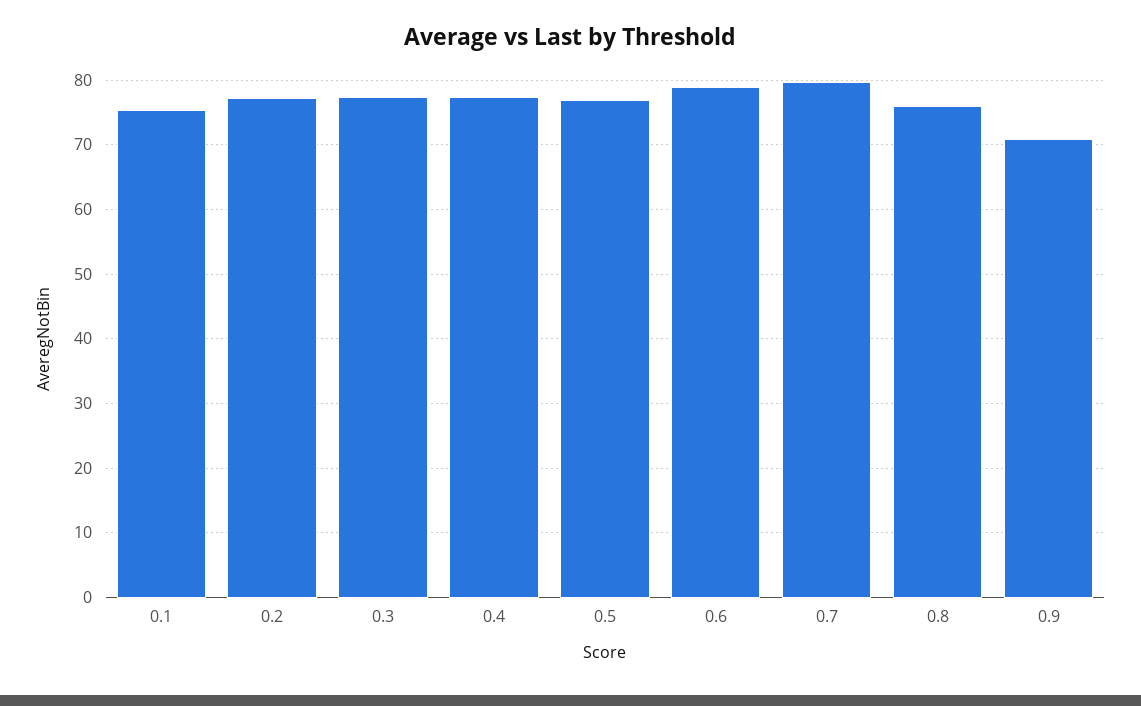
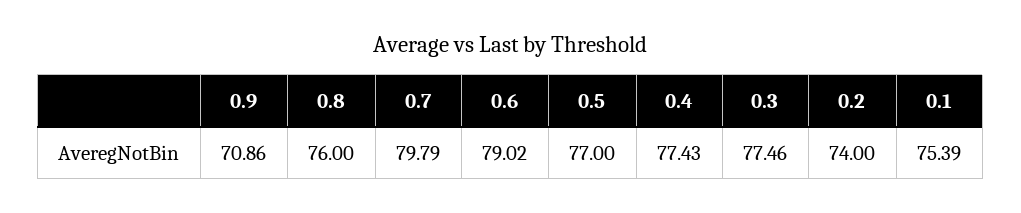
0.2: 77 -> 74

